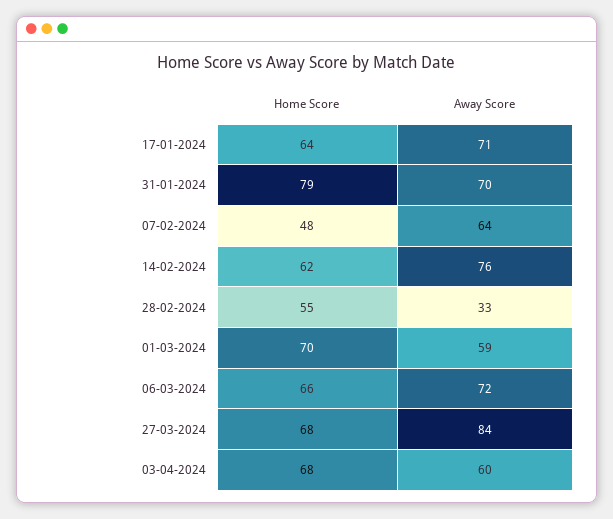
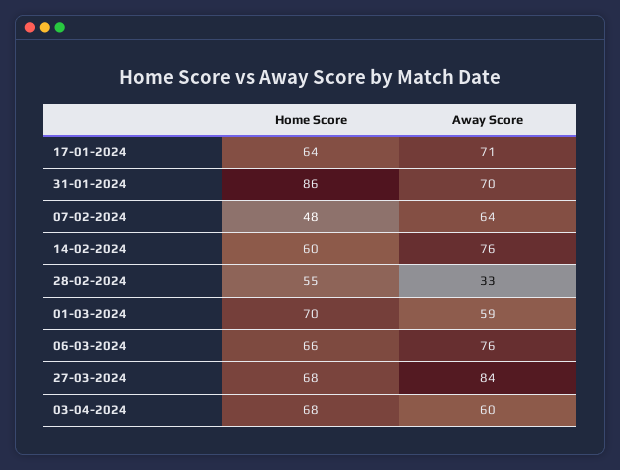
Home Score, 31-01-2024: 79 -> 86
Home Score, 14-02-2024: 62 -> 60
Away Score, 06-03-2024: 72 -> 76

